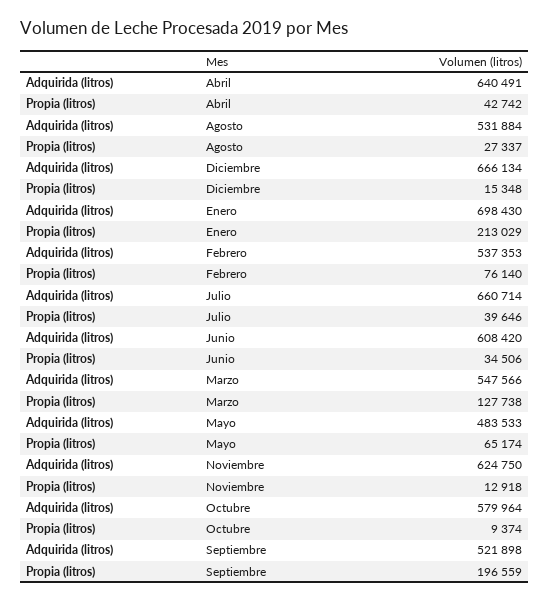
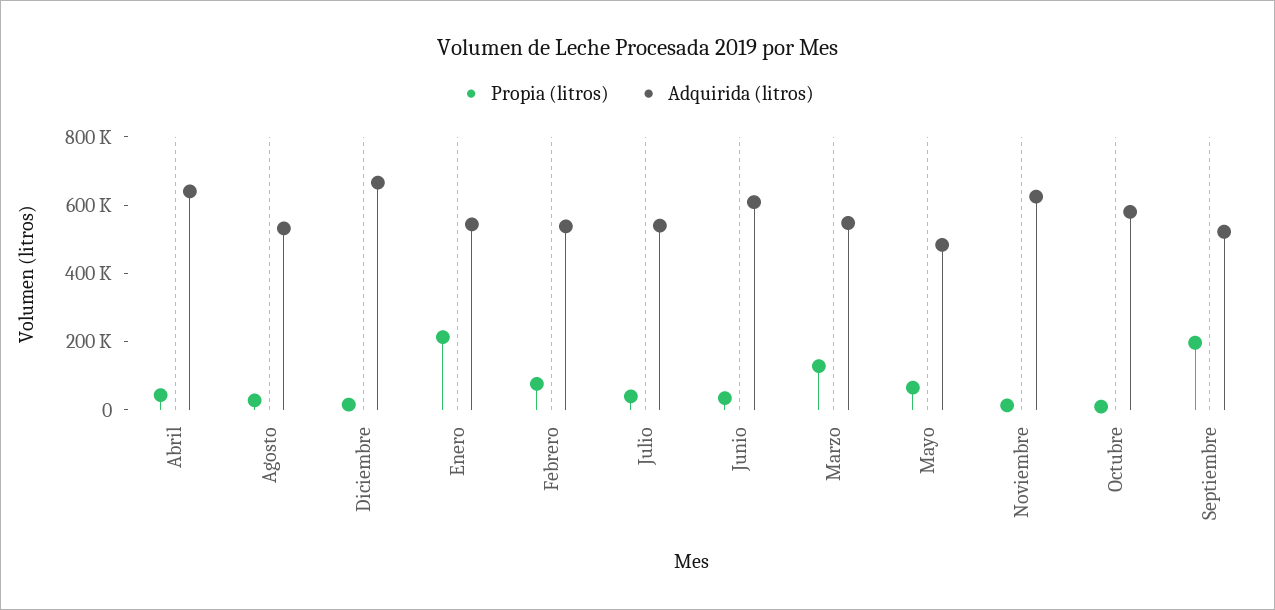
Adquirida (litros), Enero: 698430 -> 550000
Adquirida (litros), Julio: 660714 -> 550000

